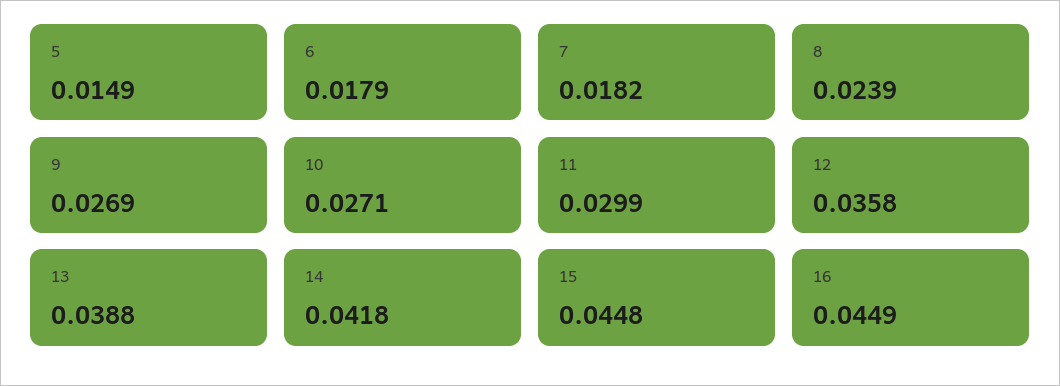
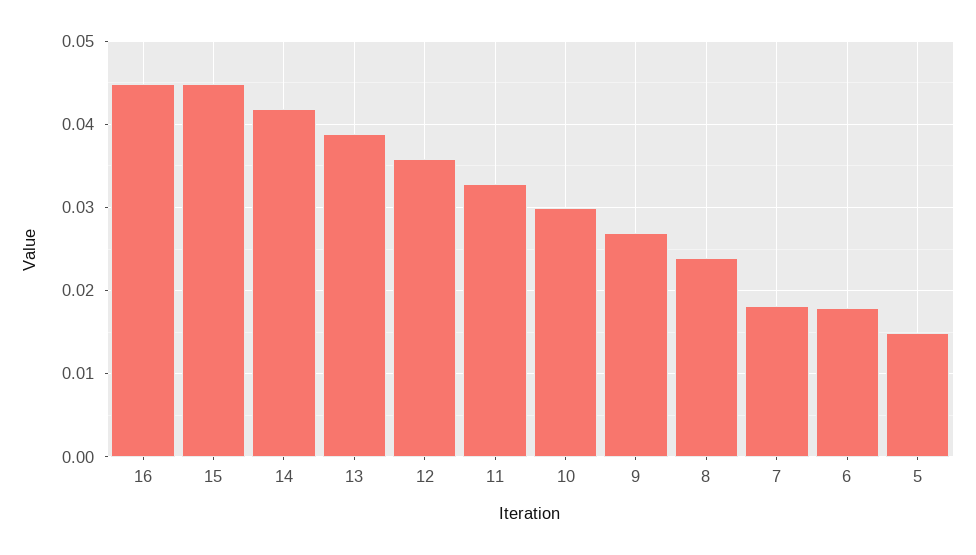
10: 0.0271 -> 0.03
11: 0.0299 -> 0.033

